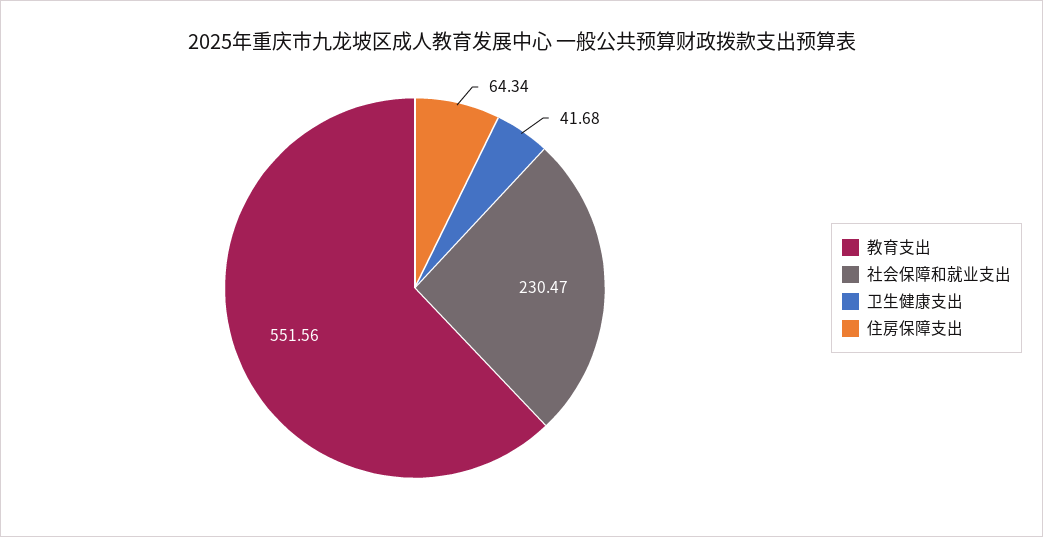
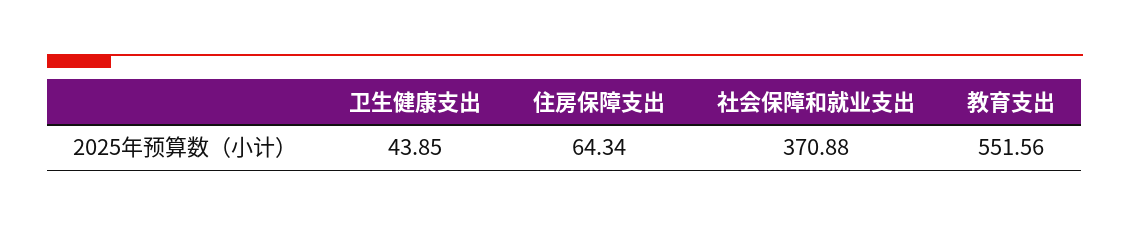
社会保障和就业支出: 230.47 -> 370.88
卫生健康支出: 41.68 -> 43.85

